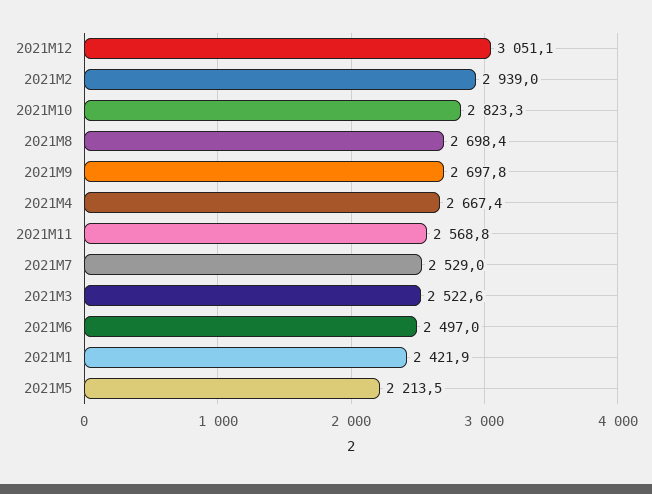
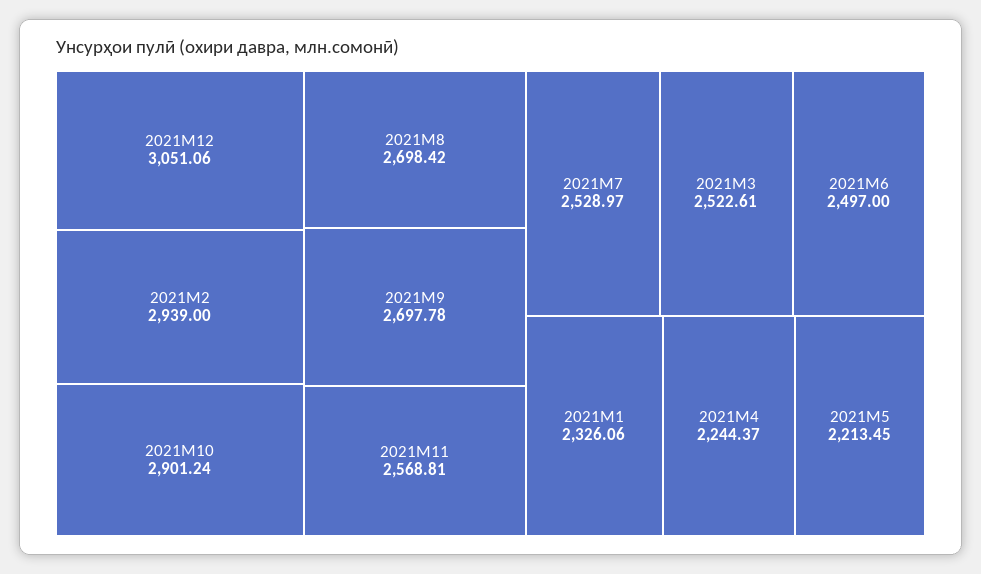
2021M10: 2823.3 -> 2901.24
2021M4: 2667.4 -> 2244.37
2021M1: 2421.9 -> 2326.06

